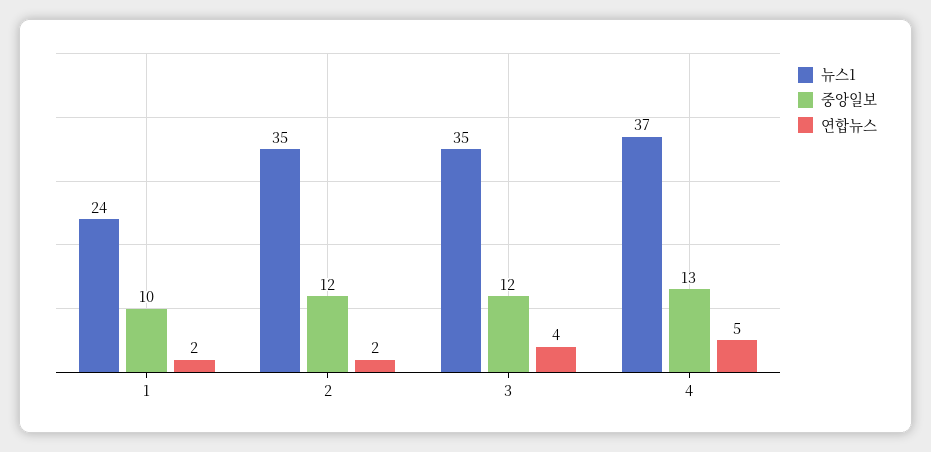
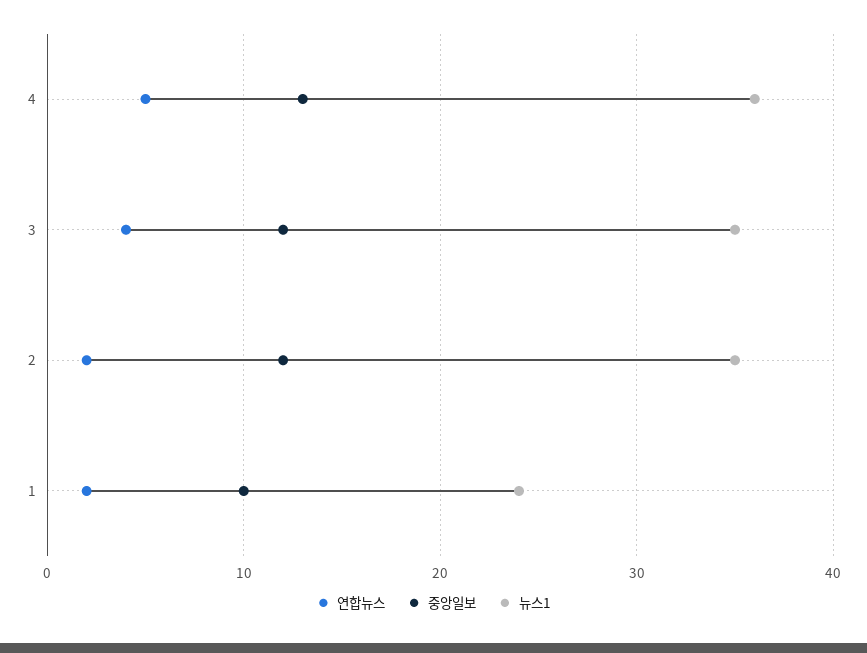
뉴스1, 4: 37 -> 36

